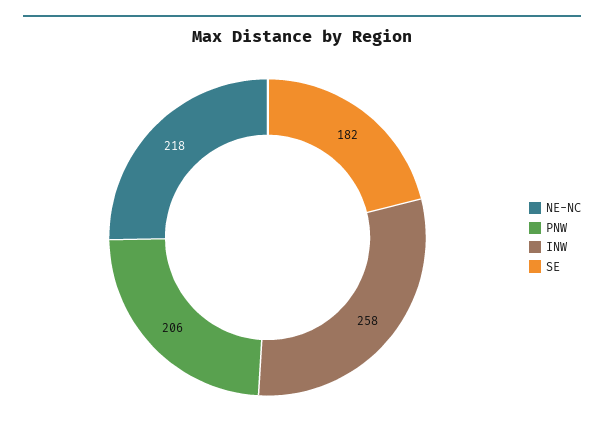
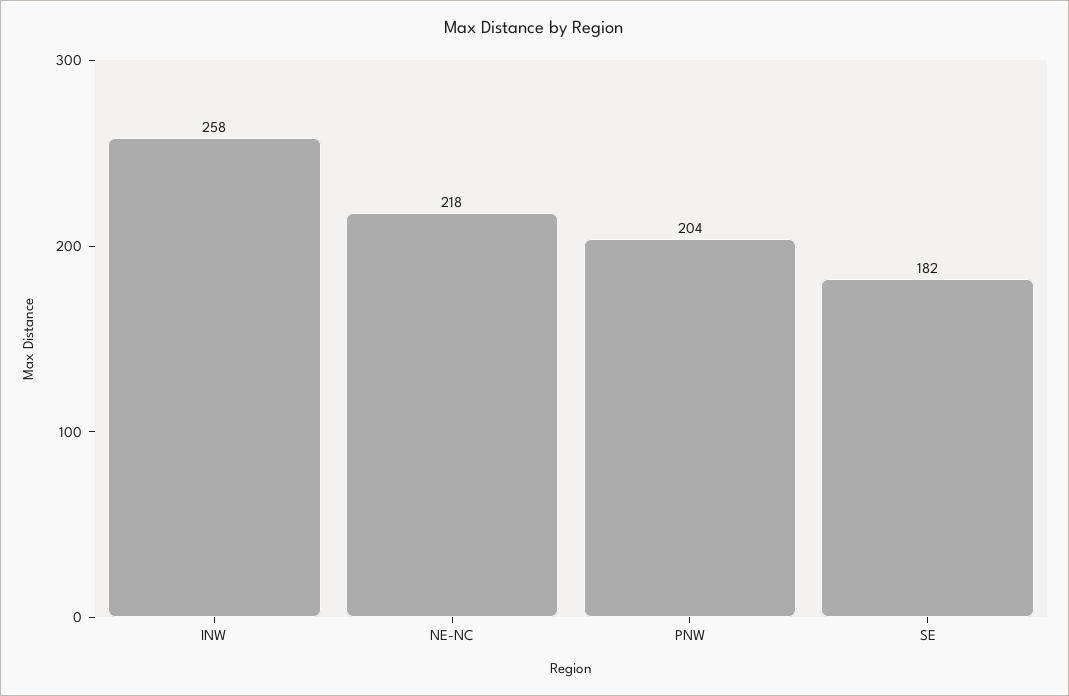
PNW: 206 -> 204

